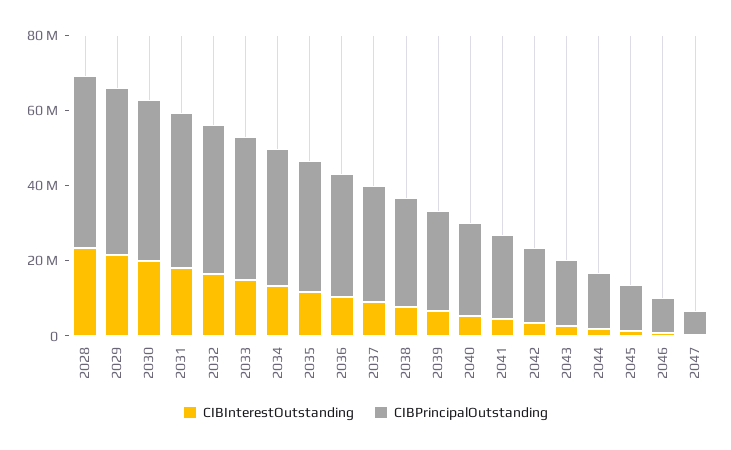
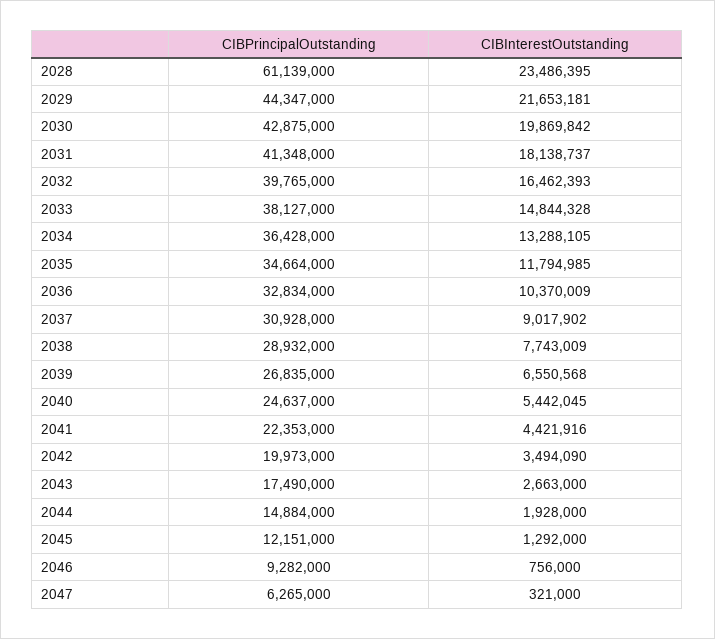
CIBPrincipalOutstanding, 2028: 45000000 -> 61139000

